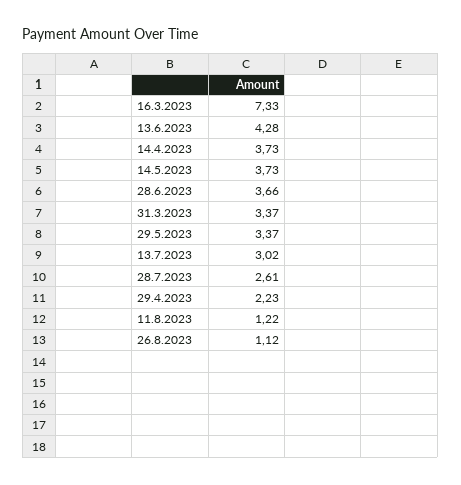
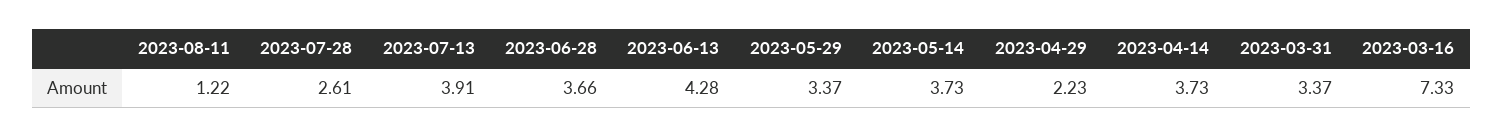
13.7.2023: 3.02 -> 3.91
26.8.2023: 1.12 -> none

